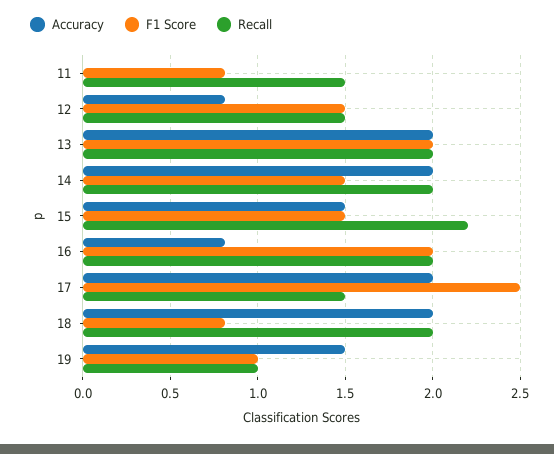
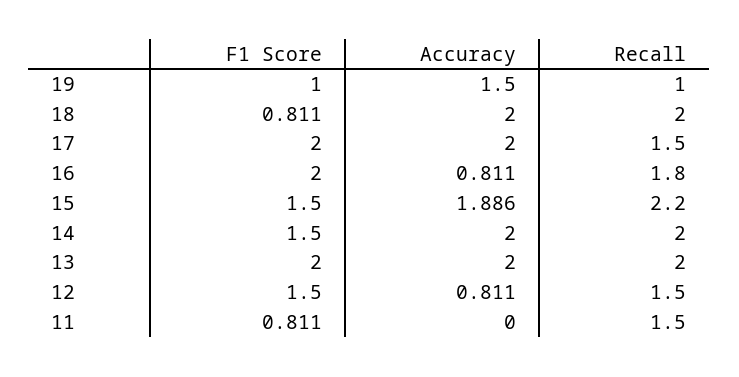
Accuracy, 15: 1.5 -> 1.886
Recall, 16: 2 -> 1.8
F1 Score, 17: 2.5 -> 2

